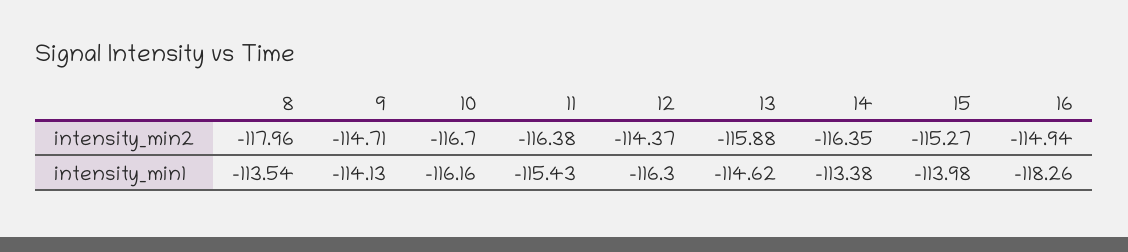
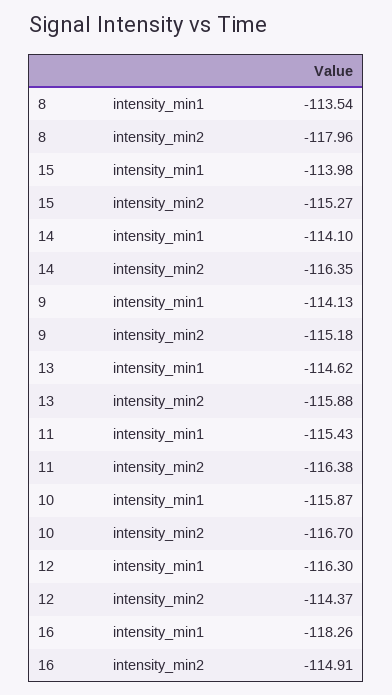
9, intensity_min2: -114.71 -> -115.18
16, intensity_min2: -114.94 -> -114.91
10, intensity_min1: -116.16 -> -115.87
14, intensity_min1: -113.38 -> -114.1

